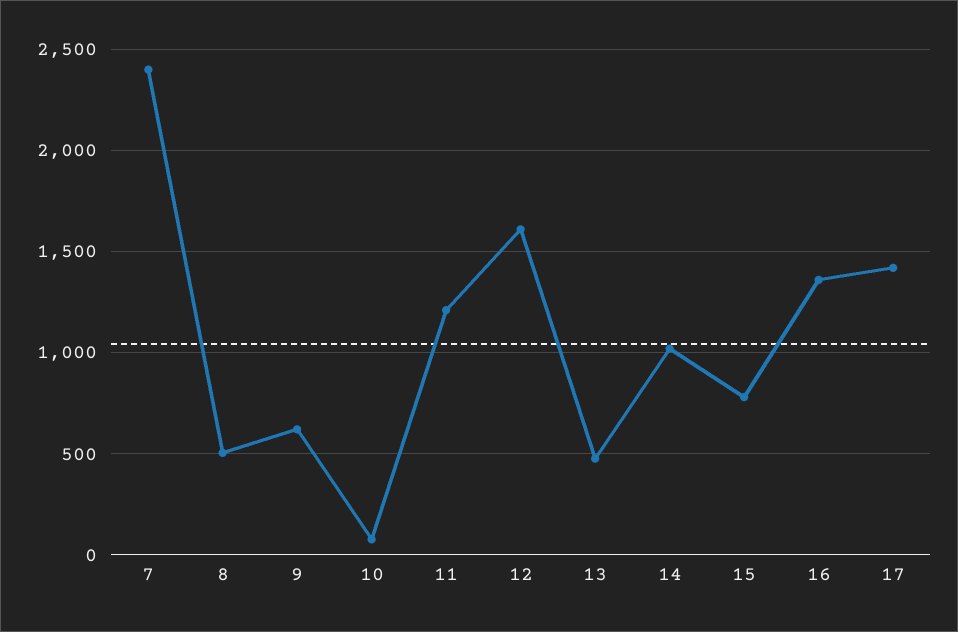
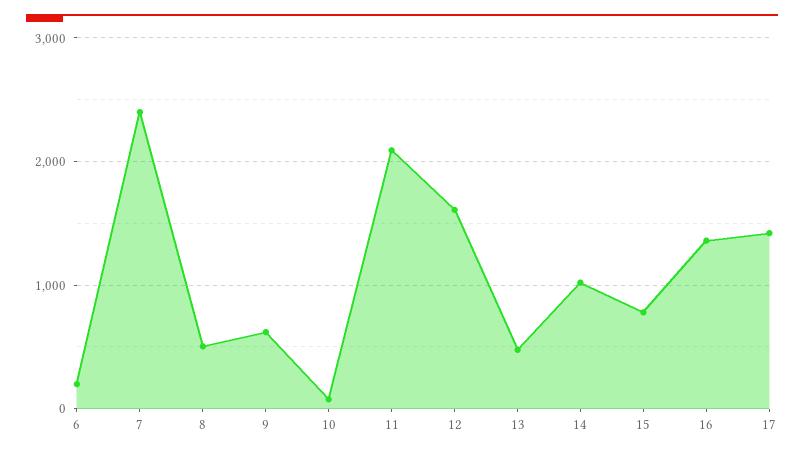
11: 1200 -> 2100
6: none -> 200

